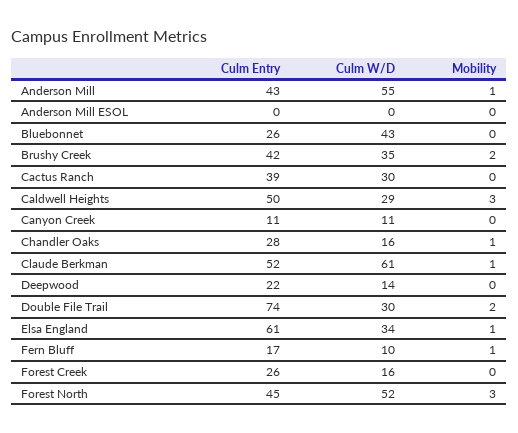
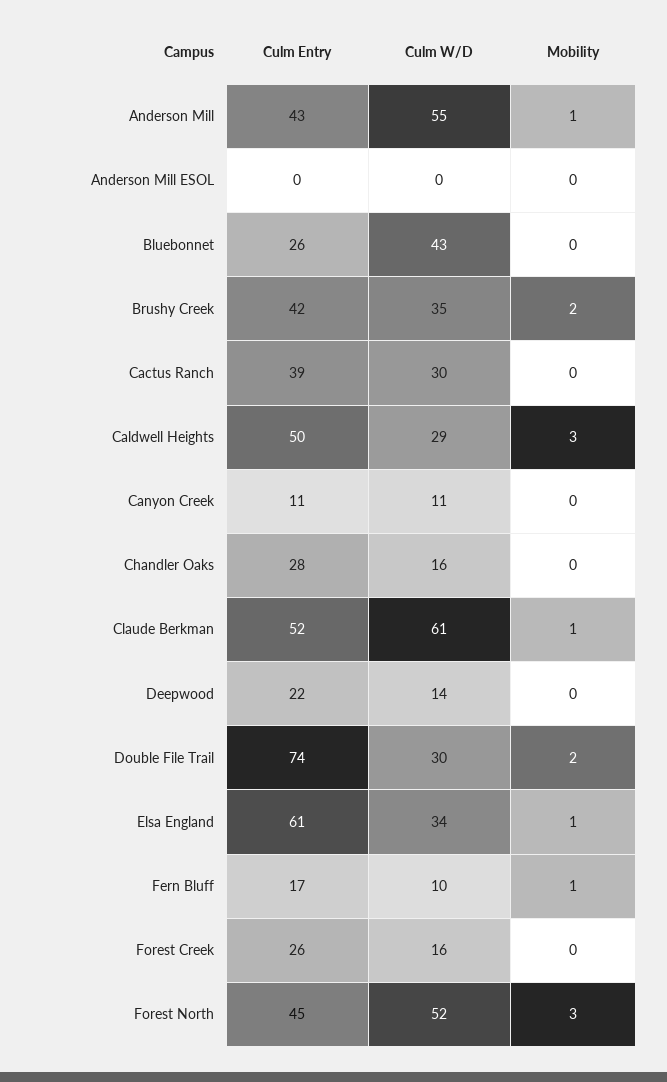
Mobility, Chandler Oaks: 1 -> 0

